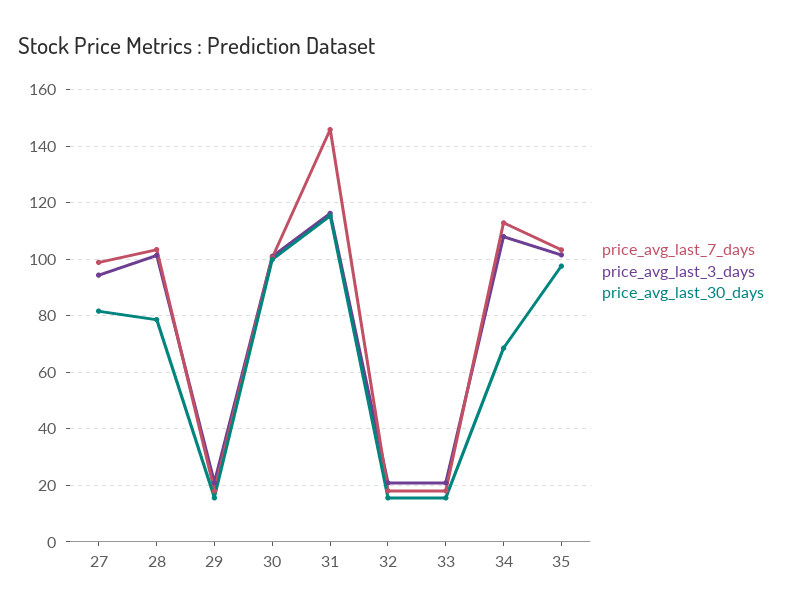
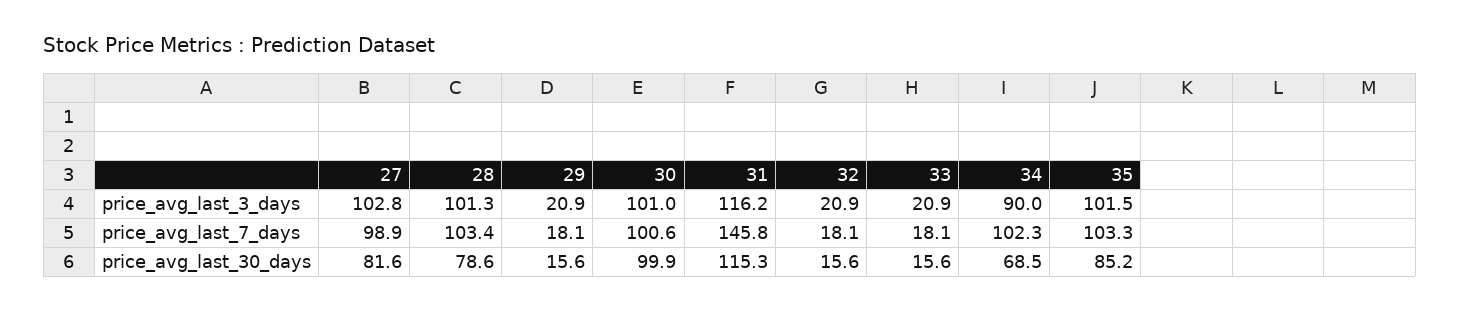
price_avg_last_3_days, 27: 95 -> 102.8
price_avg_last_7_days, 34: 112.5 -> 102.3
price_avg_last_3_days, 34: 107.5 -> 90
price_avg_last_30_days, 35: 97.5 -> 85.2

